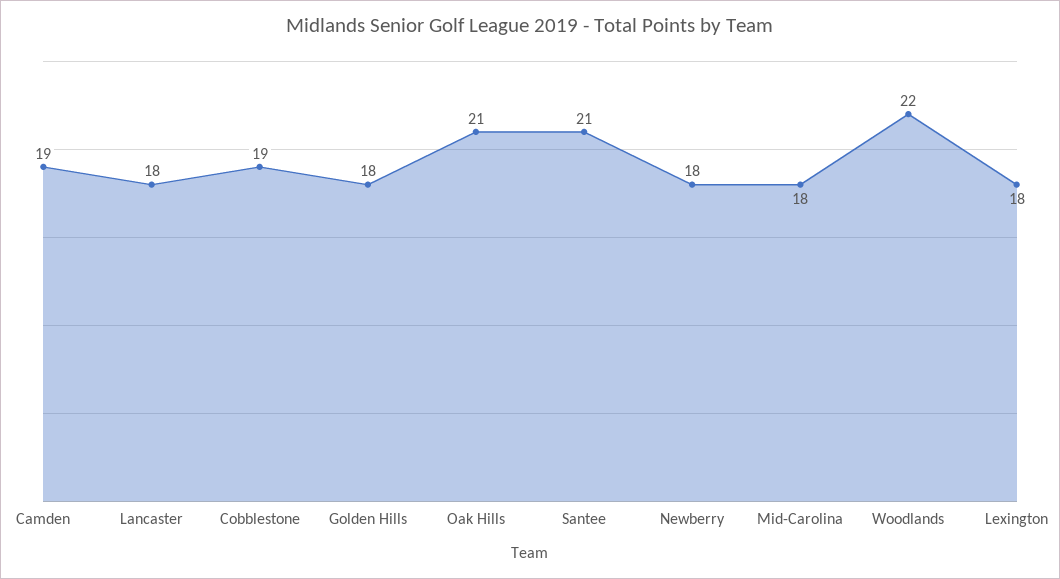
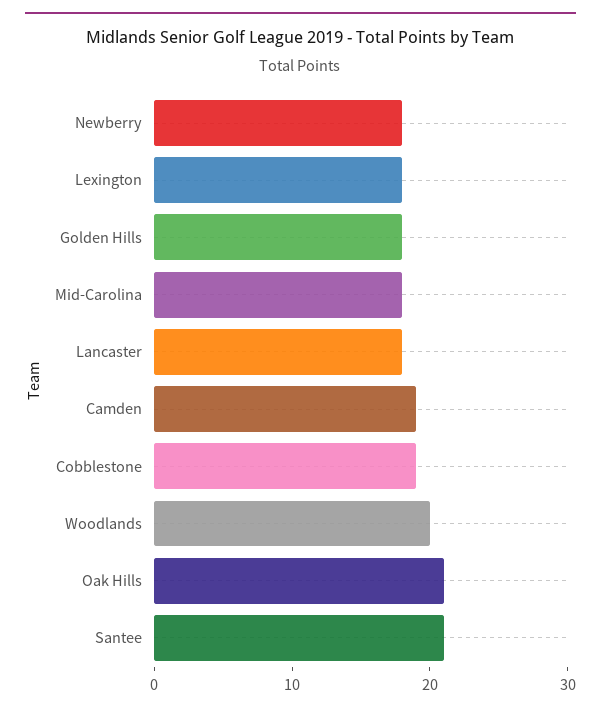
Woodlands: 22 -> 20

